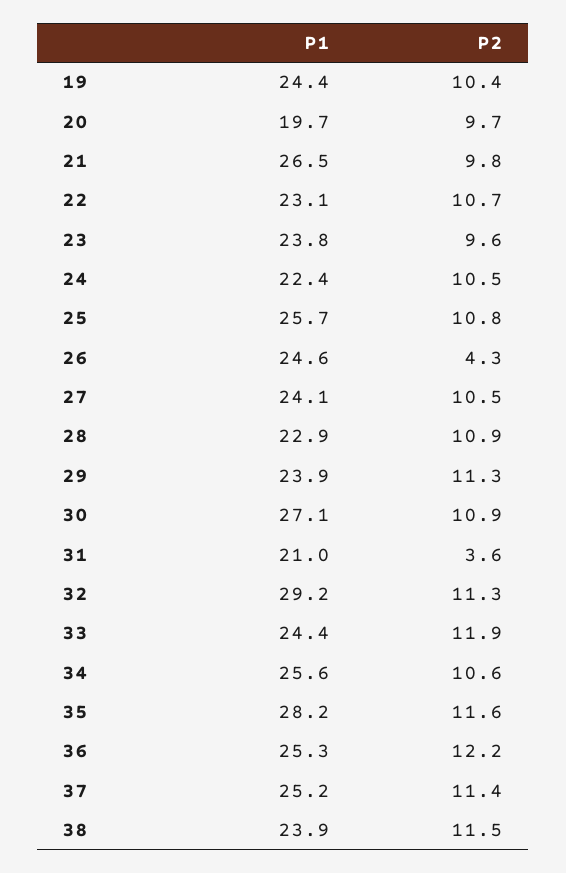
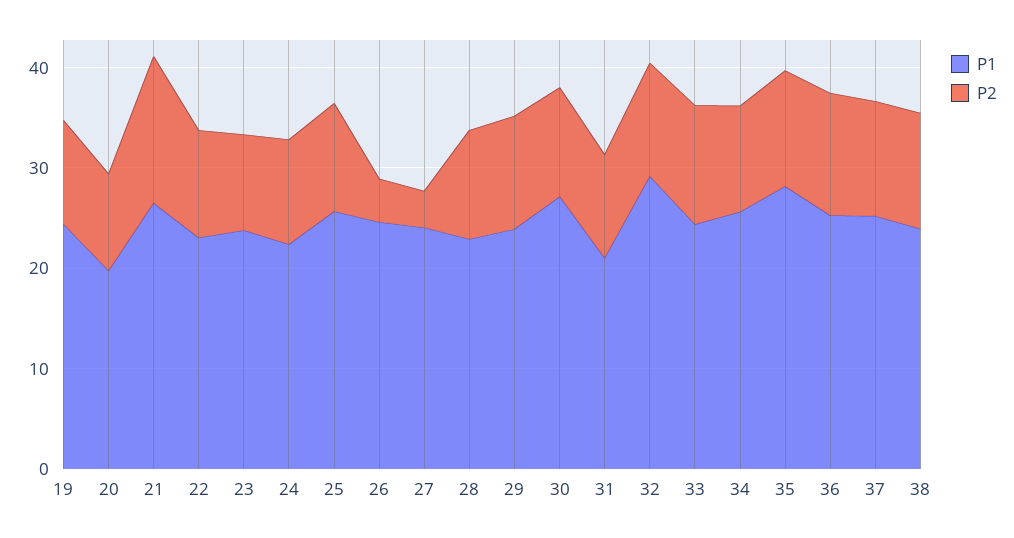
P2, 21: 9.8 -> 14
P2, 27: 10.5 -> 4
P2, 31: 3.6 -> 10

